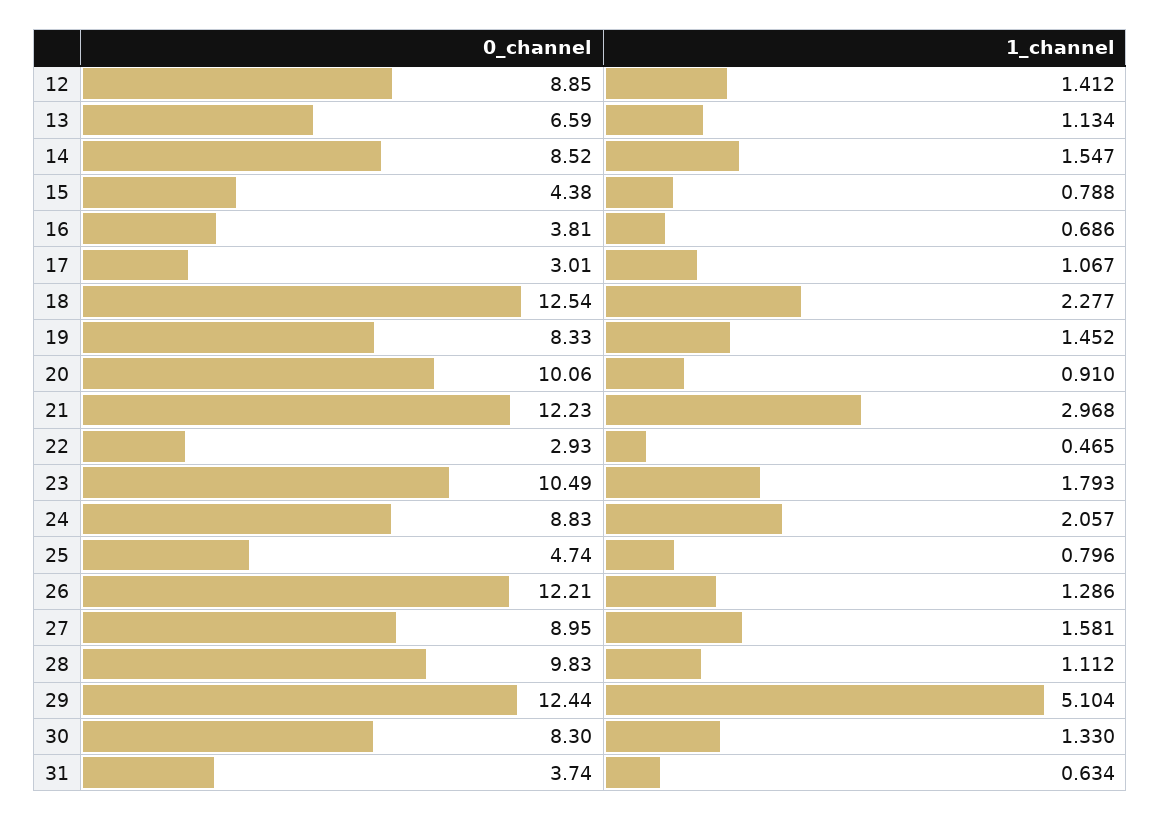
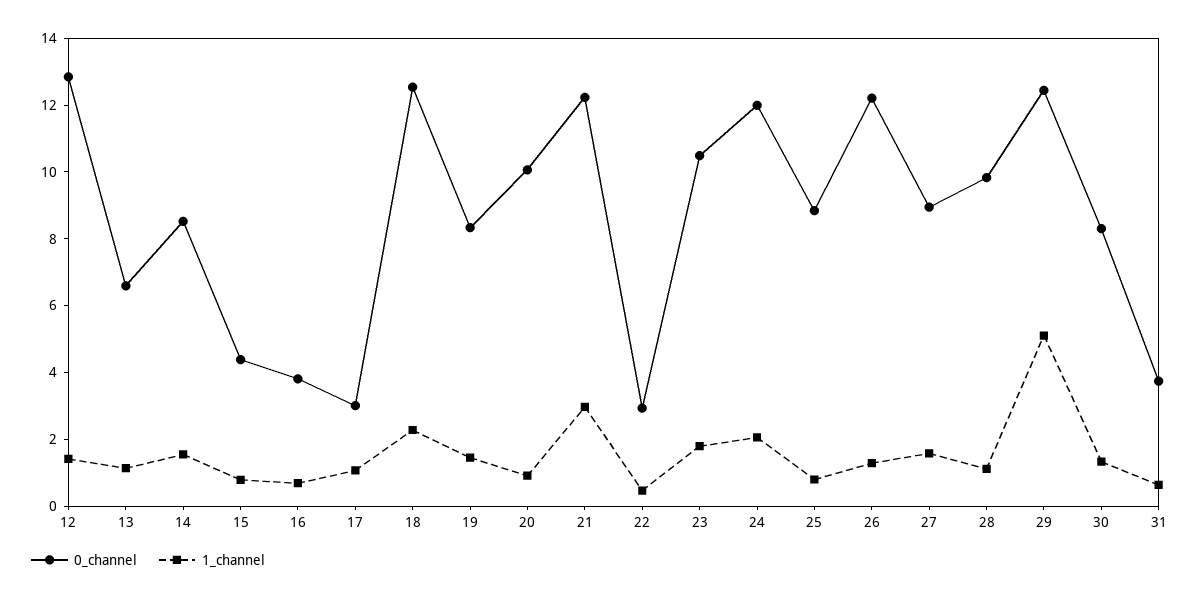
0_channel, 12: 8.85 -> 13
0_channel, 24: 8.83 -> 12
0_channel, 25: 4.74 -> 9

